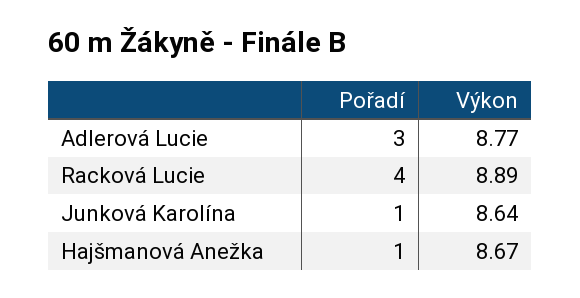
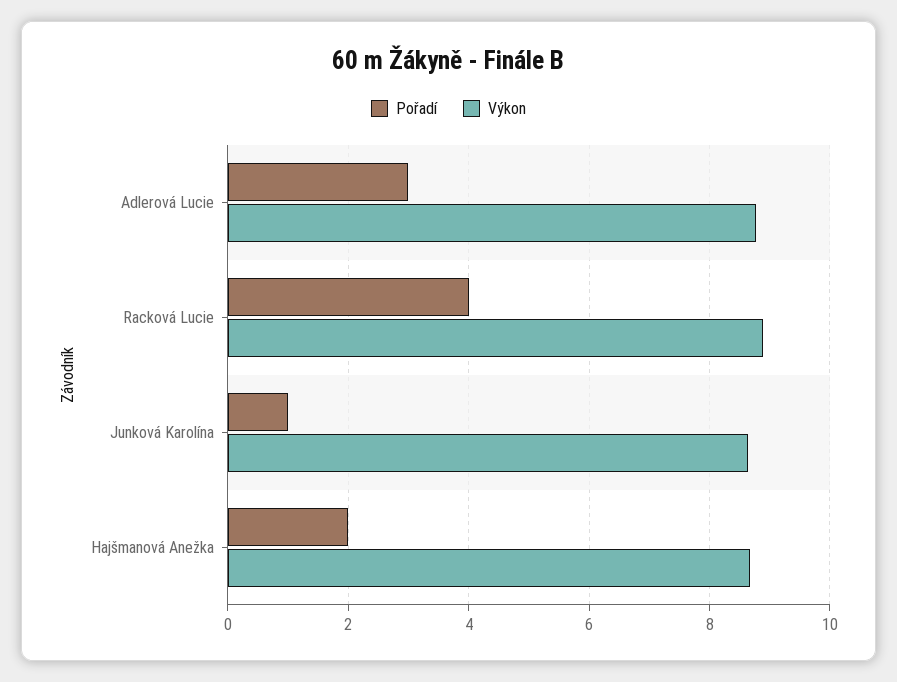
Pořadí, Hajšmanová Anežka: 1 -> 2

